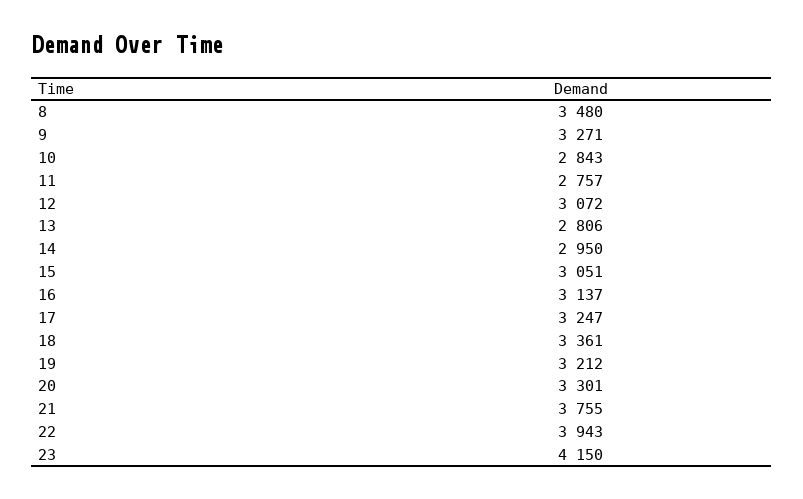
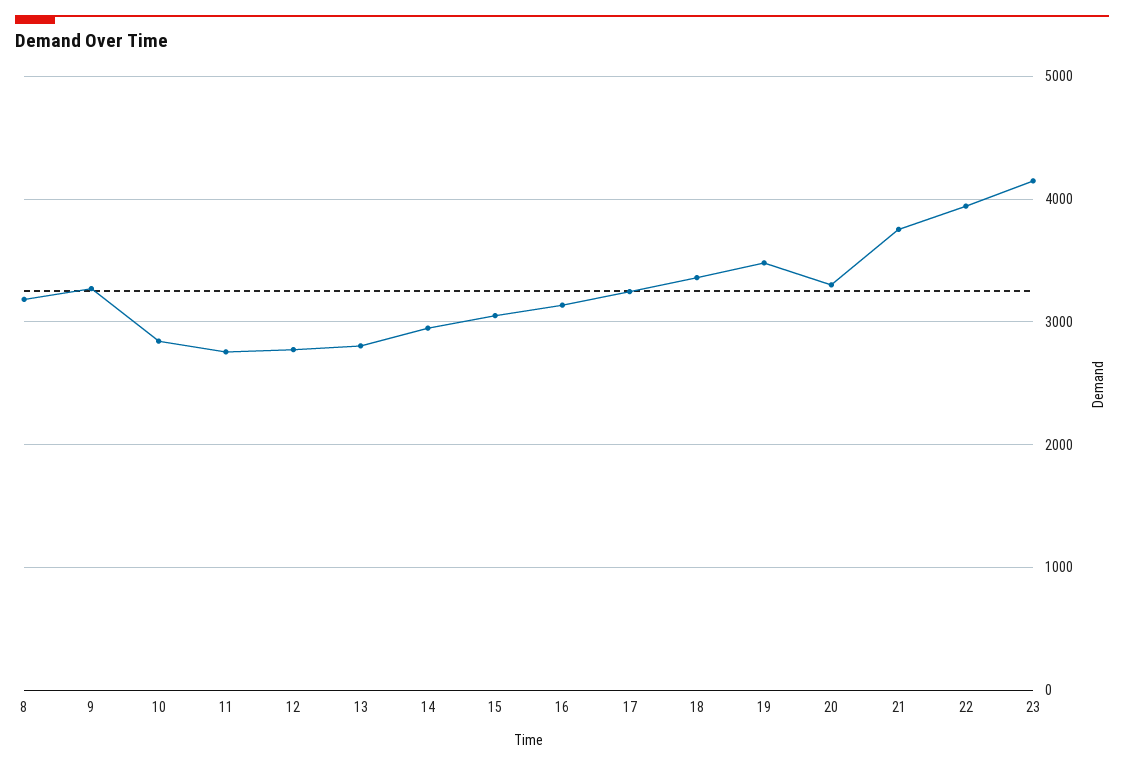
8: 3480 -> 3200
12: 3072 -> 2800
19: 3212 -> 3500

